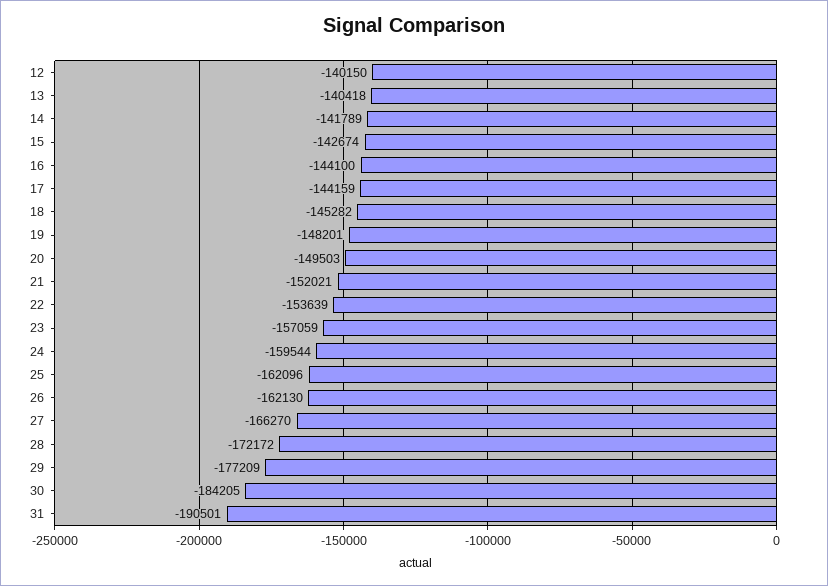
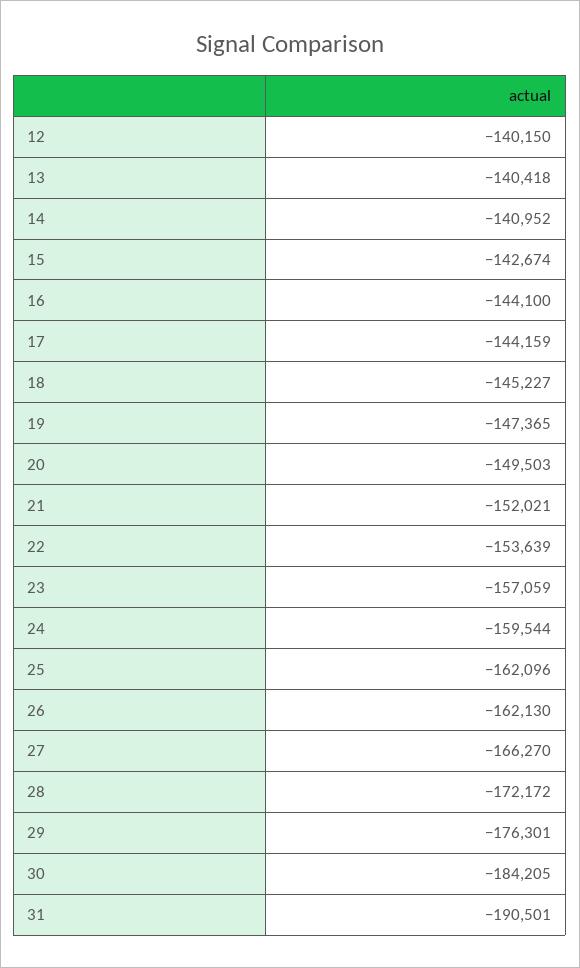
14: -141789 -> -140952
18: -145282 -> -145227
19: -148201 -> -147365
29: -177209 -> -176301

